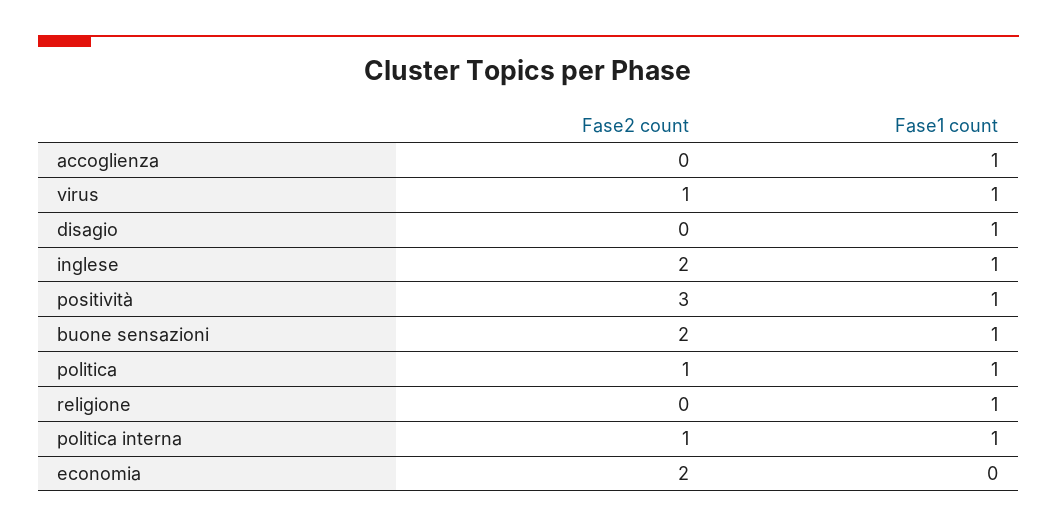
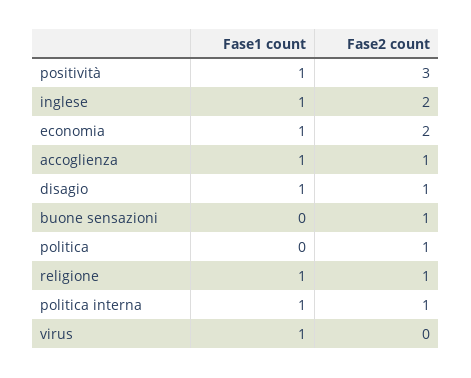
Fase2 count, accoglienza: 0 -> 1
Fase2 count, virus: 1 -> 0
Fase2 count, disagio: 0 -> 1
Fase2 count, buone sensazioni: 2 -> 1
Fase1 count, buone sensazioni: 1 -> 0
Fase1 count, politica: 1 -> 0
Fase2 count, religione: 0 -> 1
Fase1 count, economia: 0 -> 1

